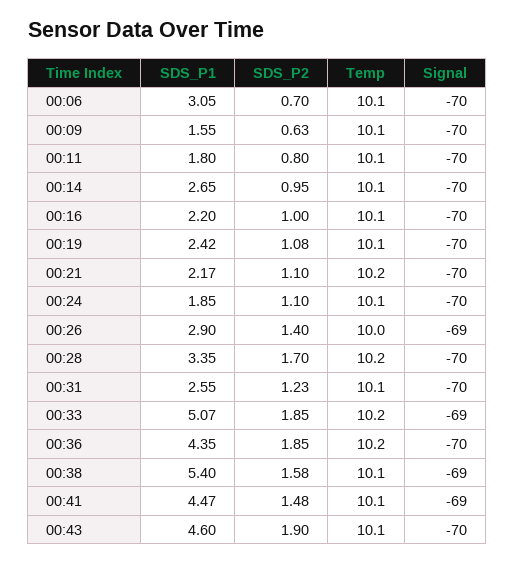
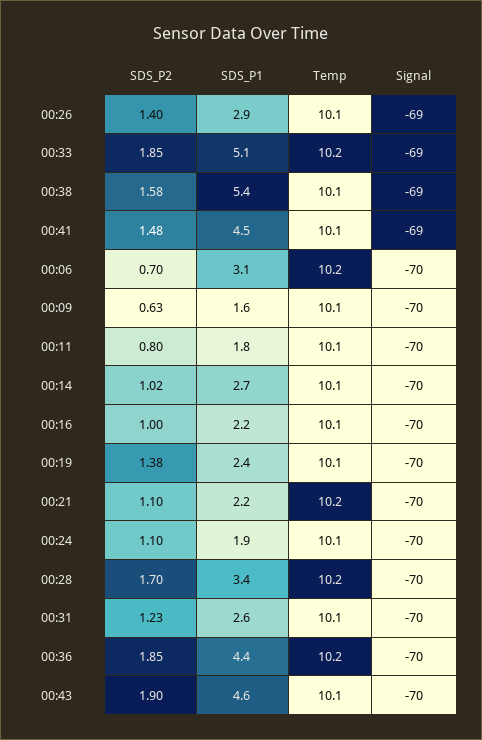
Temp, 00:06: 10.1 -> 10.2
SDS_P2, 00:14: 0.95 -> 1.02
SDS_P2, 00:19: 1.08 -> 1.38
Temp, 00:26: 10 -> 10.1

